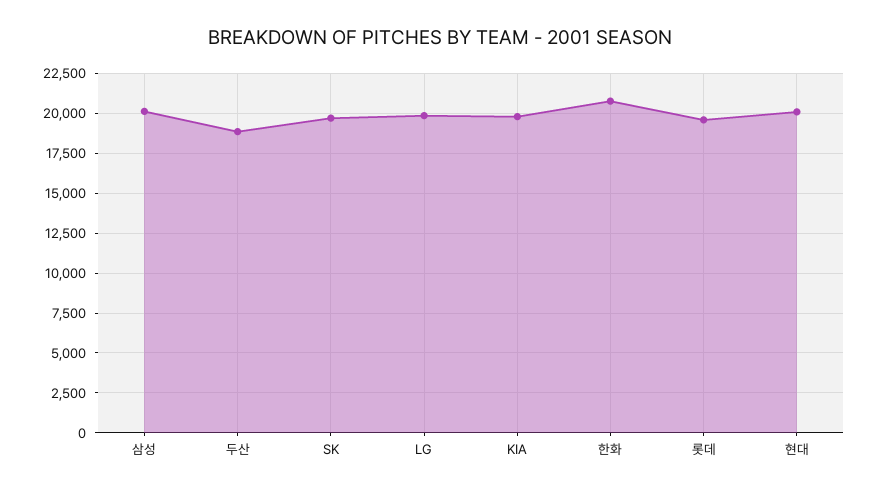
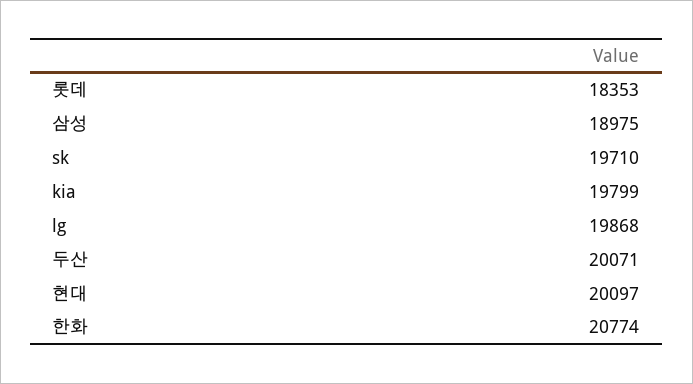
삼성: 20000 -> 18975
두산: 19000 -> 20071
롯데: 19500 -> 18353

